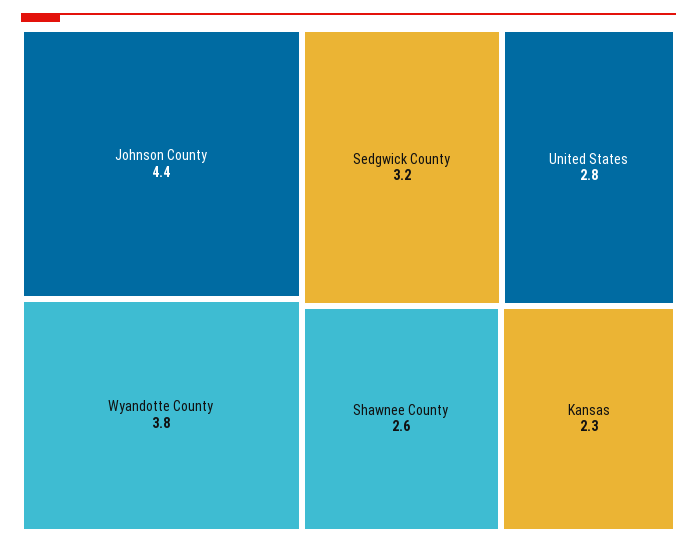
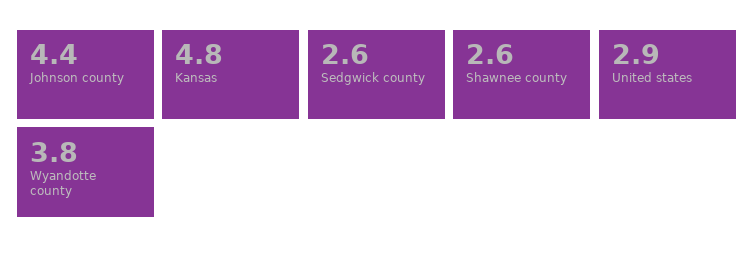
Sedgwick County: 3.2 -> 2.6
United States: 2.8 -> 2.9
Kansas: 2.3 -> 4.8

